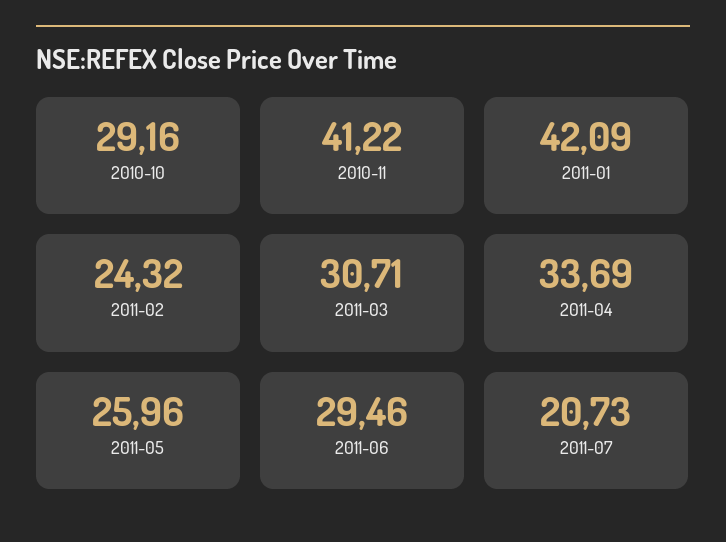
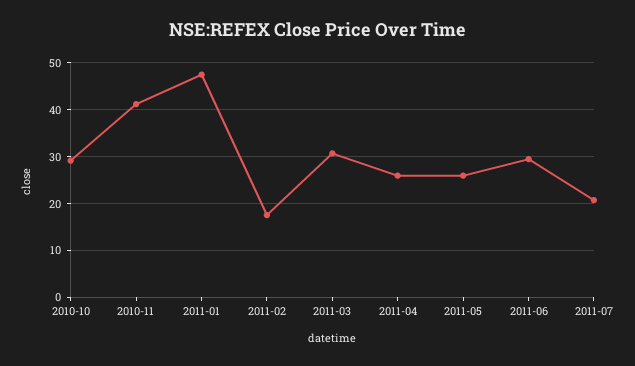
2011-01: 42.09 -> 48
2011-02: 24.32 -> 18
2011-04: 33.69 -> 26

